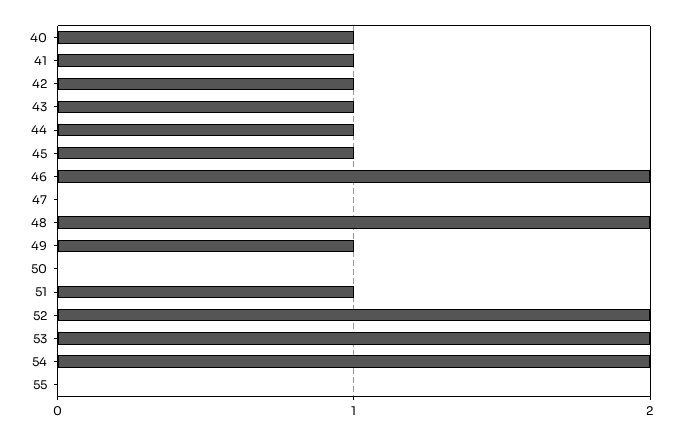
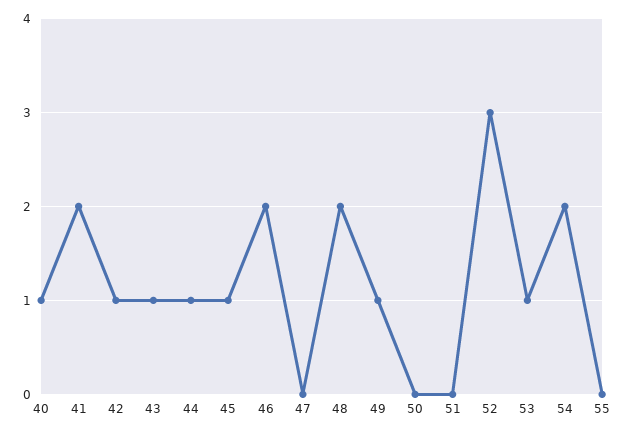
41: 1 -> 2
51: 1 -> 0
52: 2 -> 3
53: 2 -> 1

